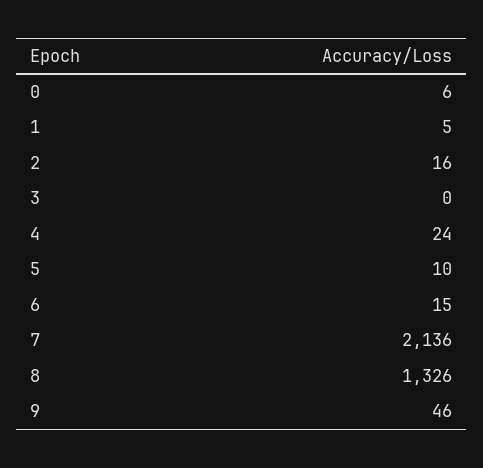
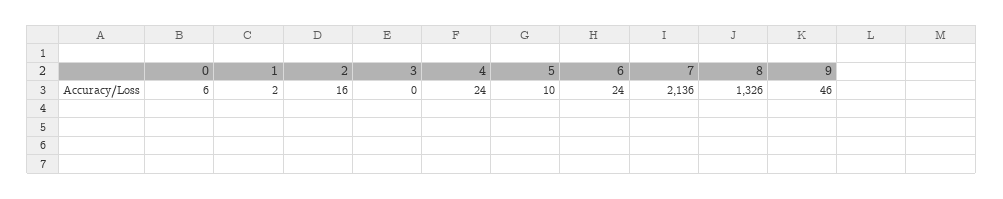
1: 5 -> 2
6: 15 -> 24

